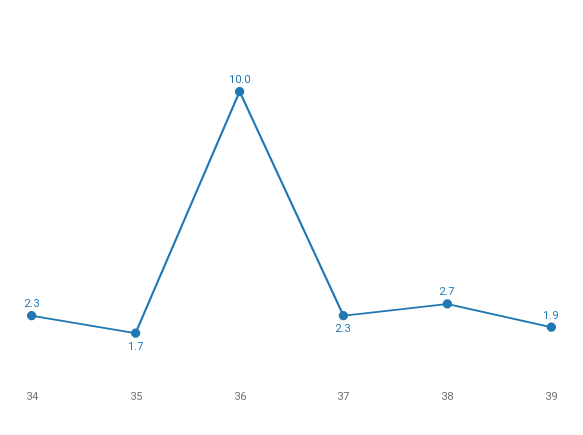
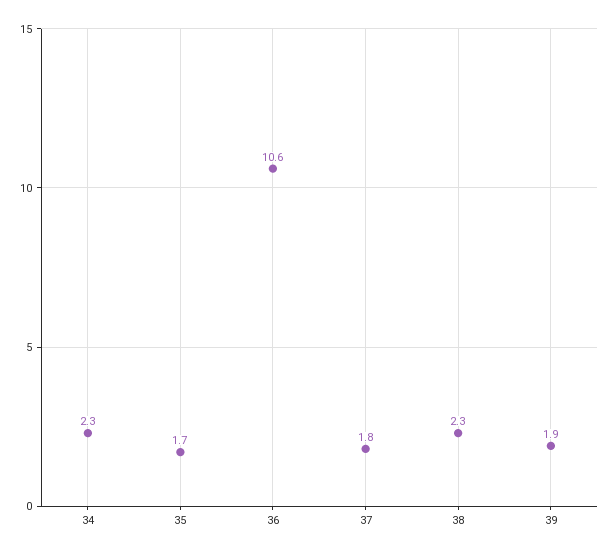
36: 10 -> 10.6
37: 2.3 -> 1.8
38: 2.7 -> 2.3

